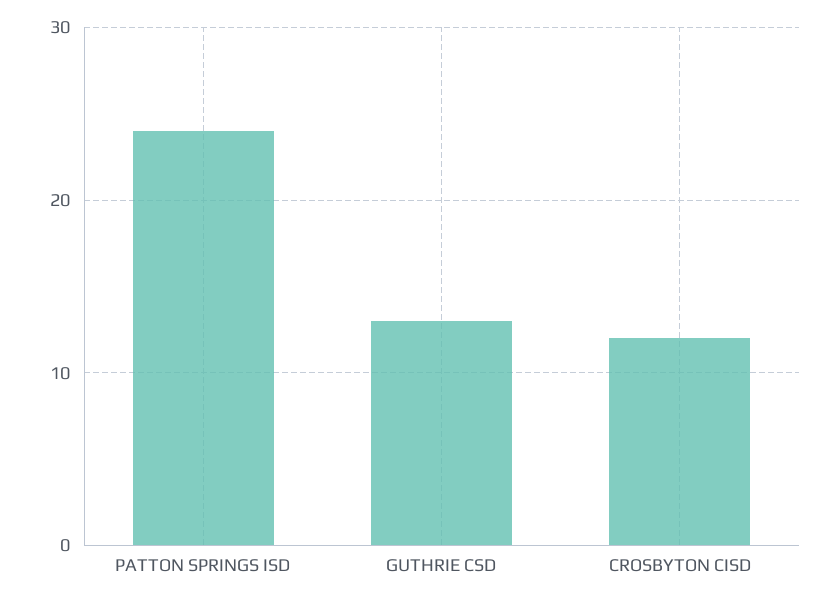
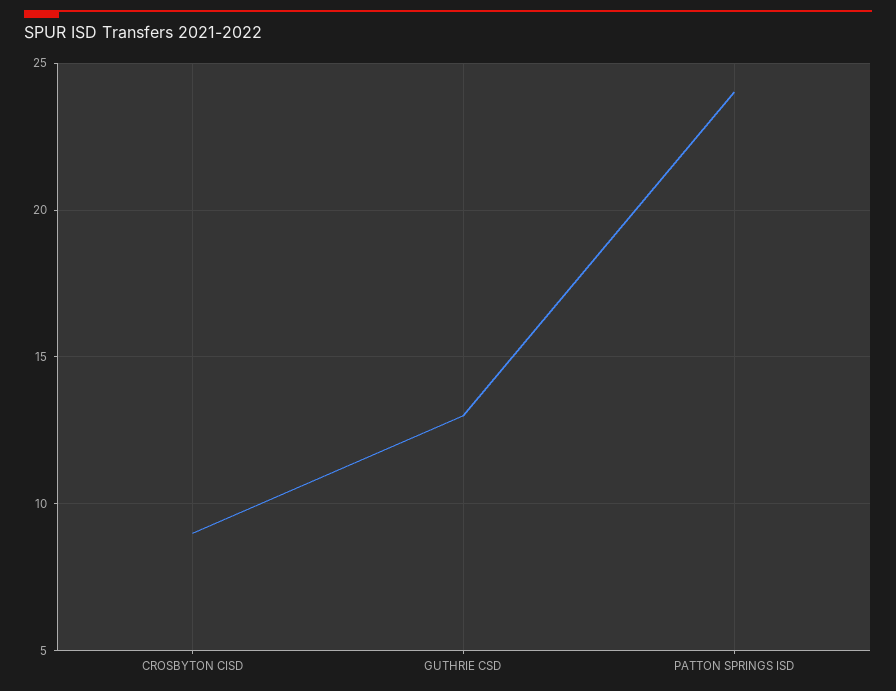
CROSBYTON CISD: 12 -> 9

